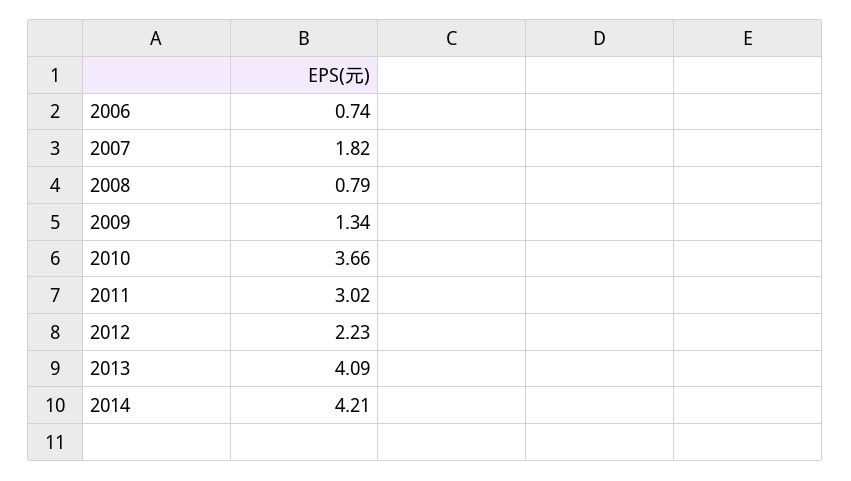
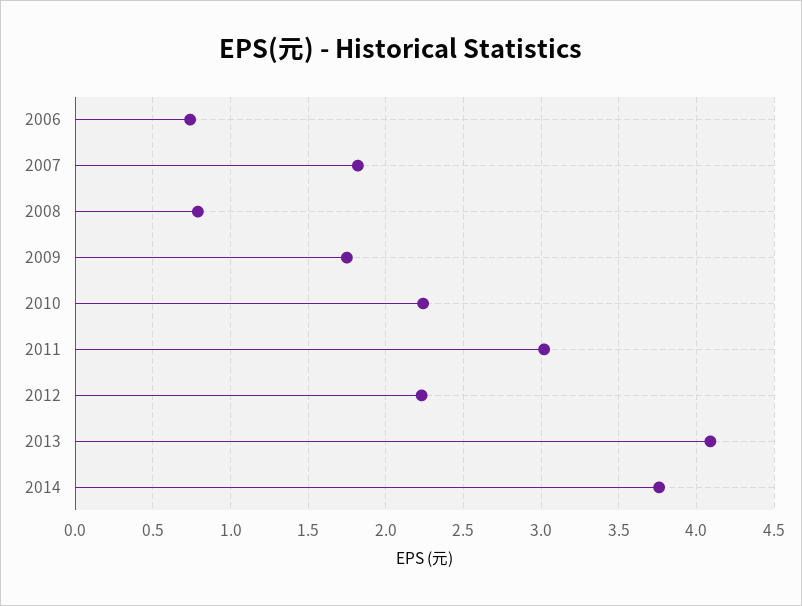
2009: 1.34 -> 1.75
2010: 3.66 -> 2.25
2014: 4.21 -> 3.75

